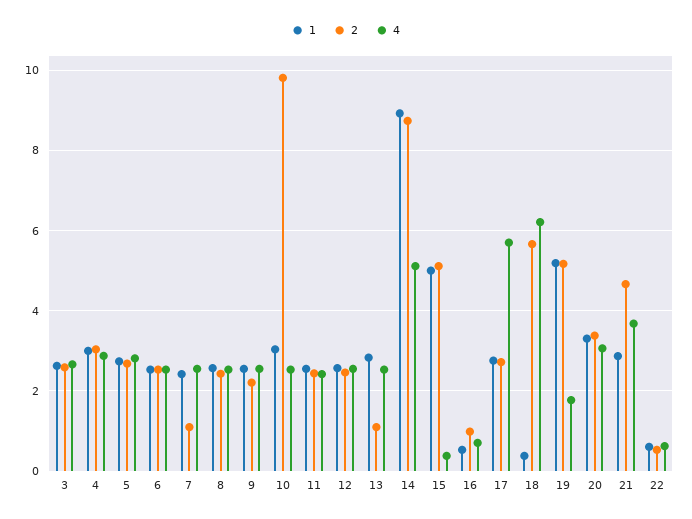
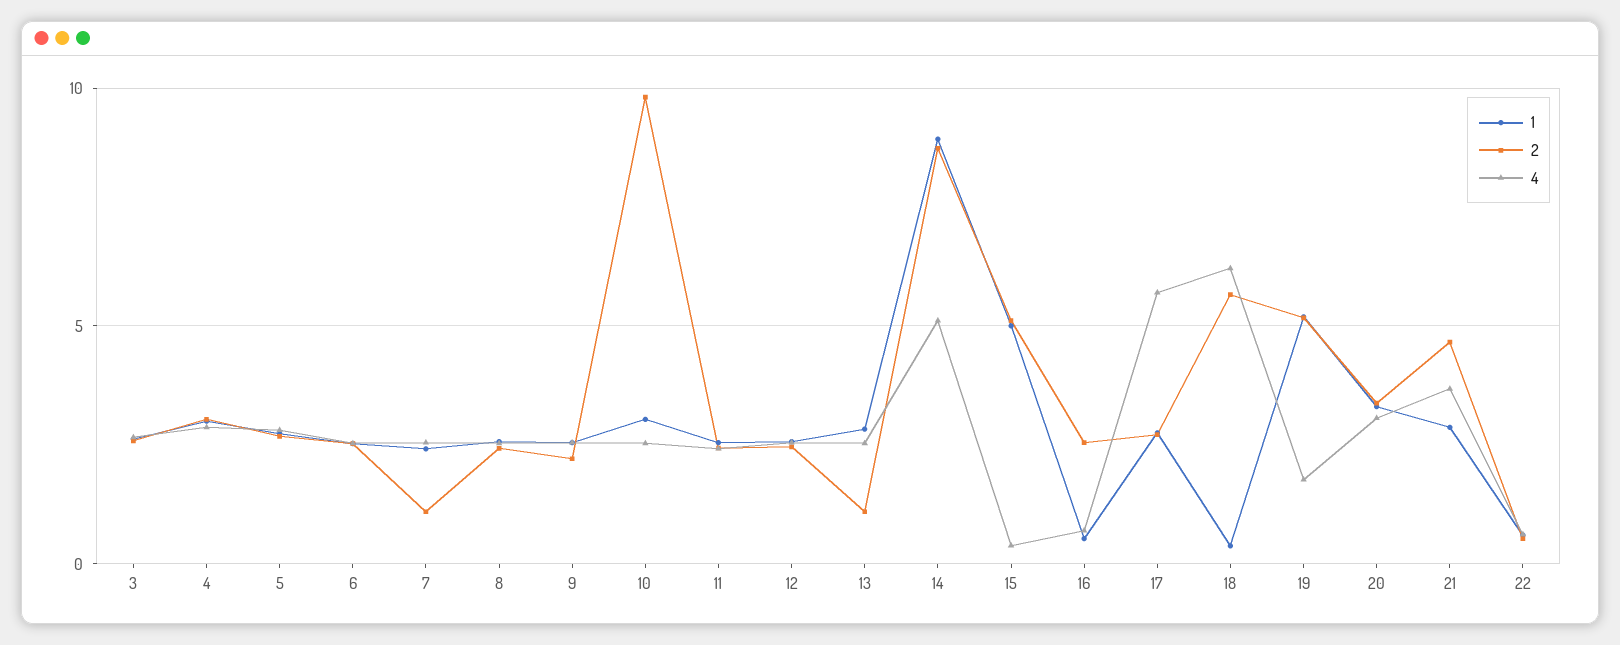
2, 16: 1 -> 2.5

